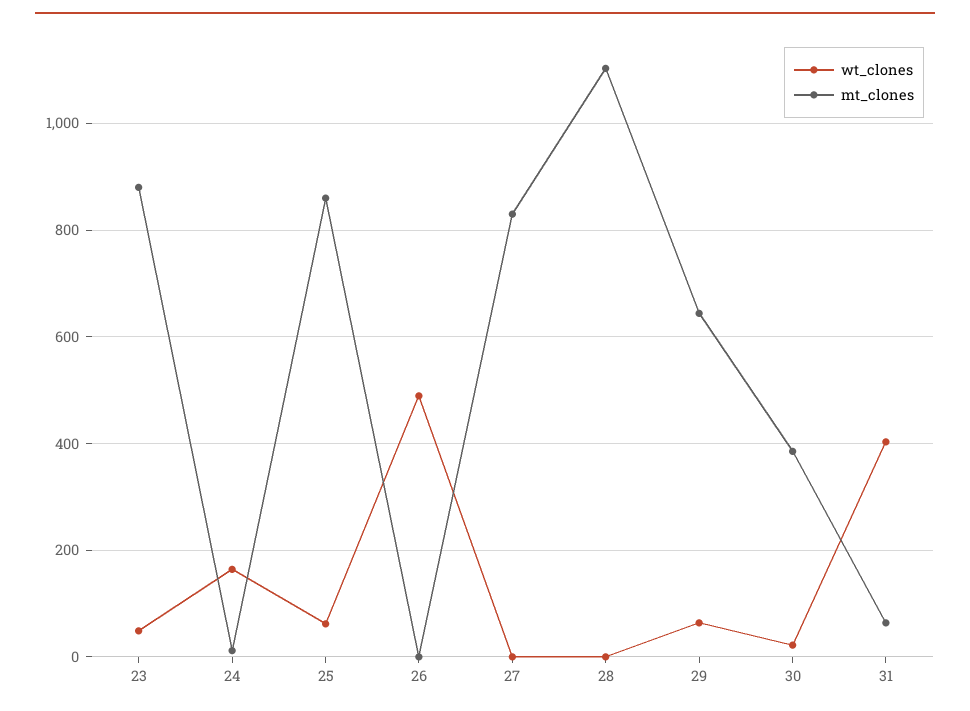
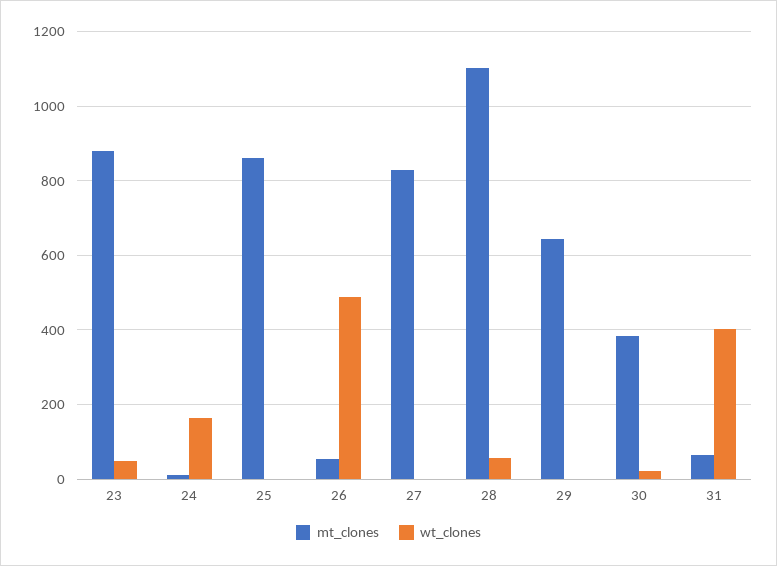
wt_clones, 25: 60 -> 0
mt_clones, 26: 0 -> 60
wt_clones, 28: 0 -> 60
wt_clones, 29: 60 -> 0

